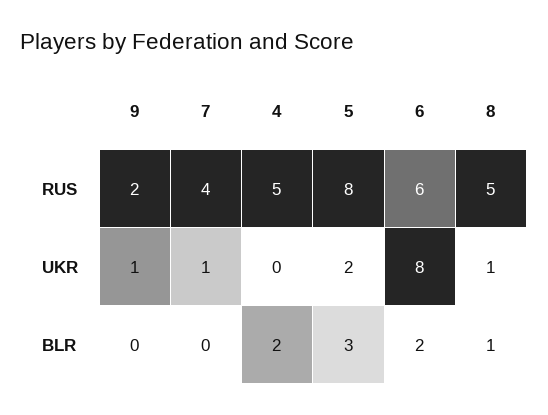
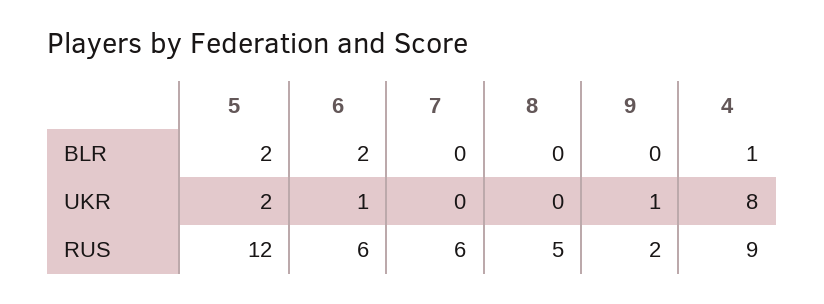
7, RUS: 4 -> 6
4, RUS: 5 -> 9
5, RUS: 8 -> 12
7, UKR: 1 -> 0
4, UKR: 0 -> 8
6, UKR: 8 -> 1
8, UKR: 1 -> 0
4, BLR: 2 -> 1
5, BLR: 3 -> 2
8, BLR: 1 -> 0

